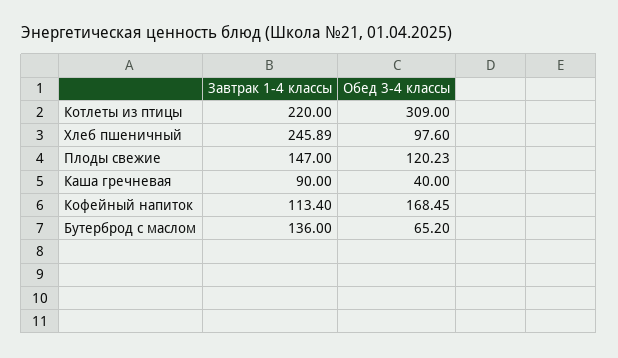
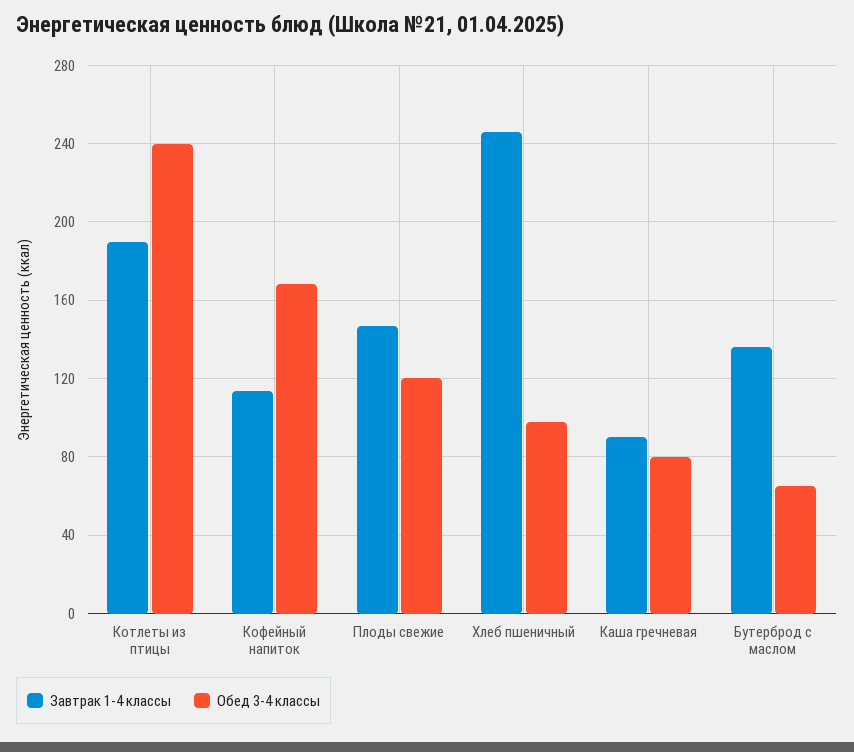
Завтрак 1-4 классы, Котлеты из птицы: 220 -> 190
Обед 3-4 классы, Котлеты из птицы: 309 -> 240
Обед 3-4 классы, Каша гречневая: 40 -> 80

